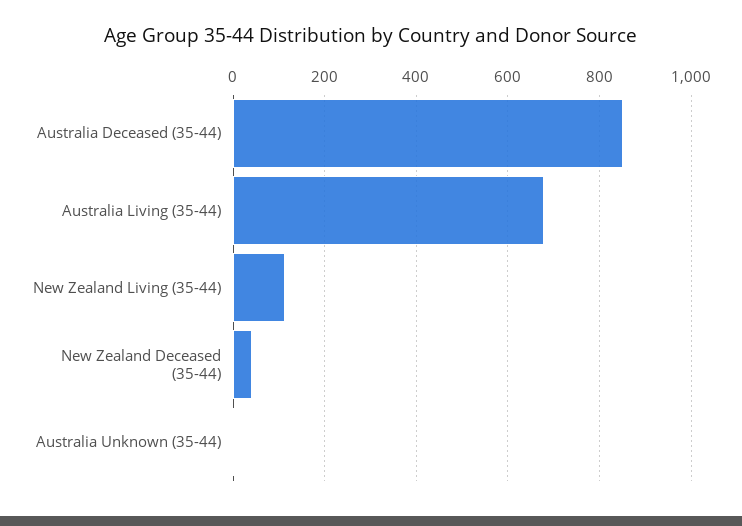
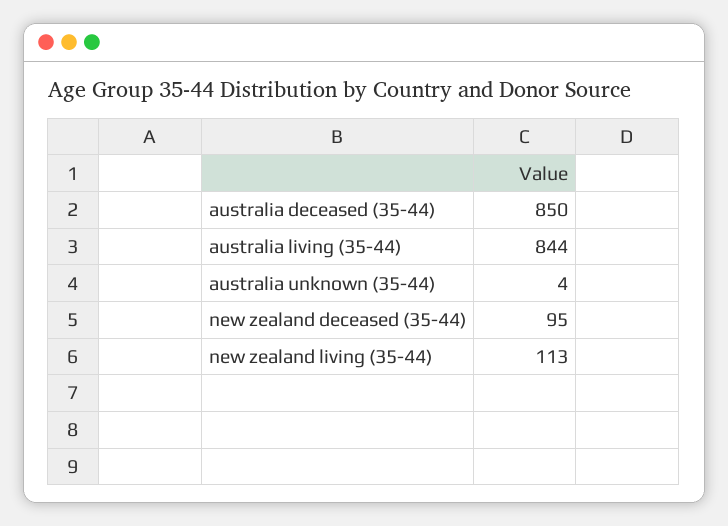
Australia Living (35-44): 680 -> 844
New Zealand Deceased (35-44): 40 -> 95

